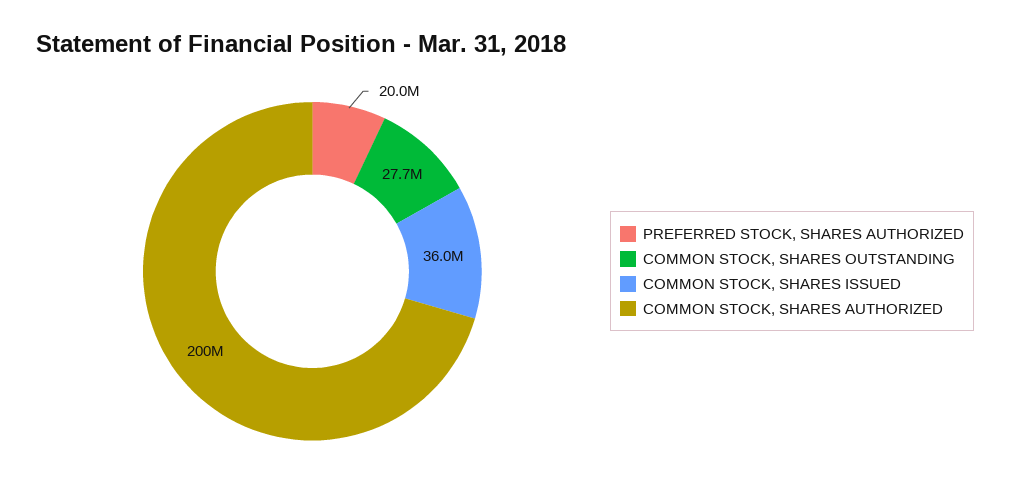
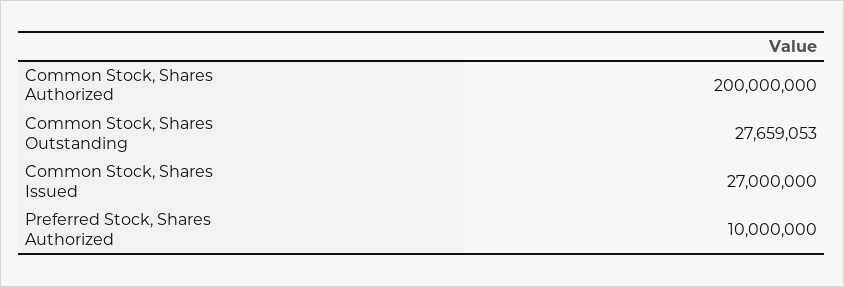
PREFERRED STOCK, SHARES AUTHORIZED: 20000000 -> 10000000
COMMON STOCK, SHARES ISSUED: 36000000 -> 27000000

